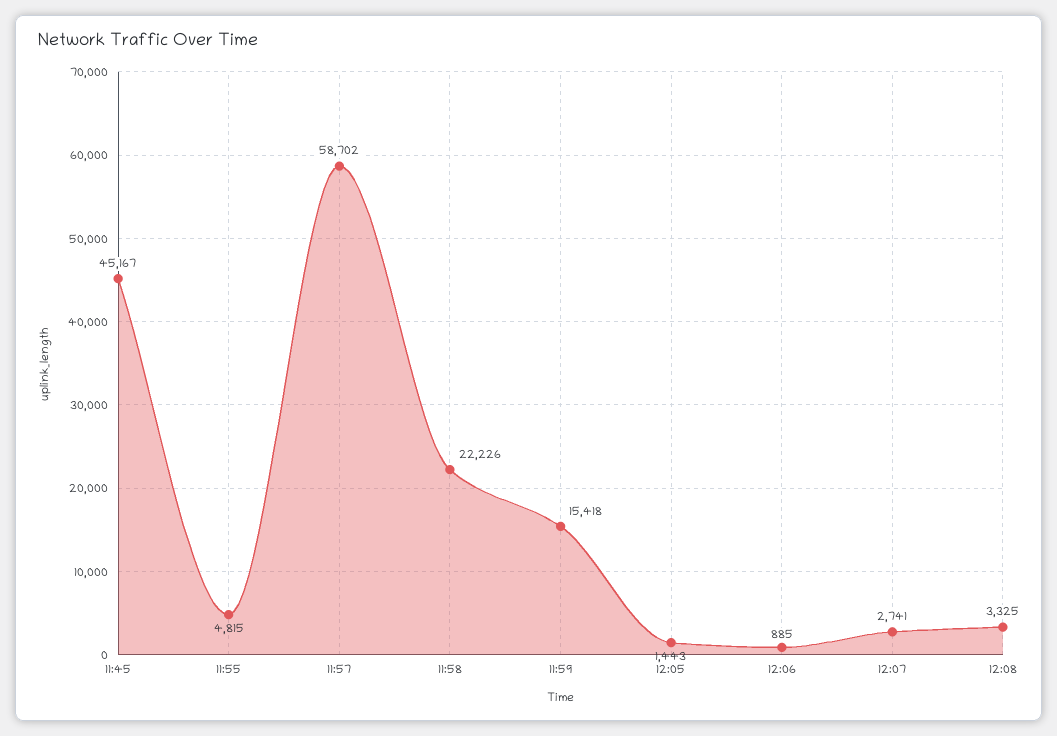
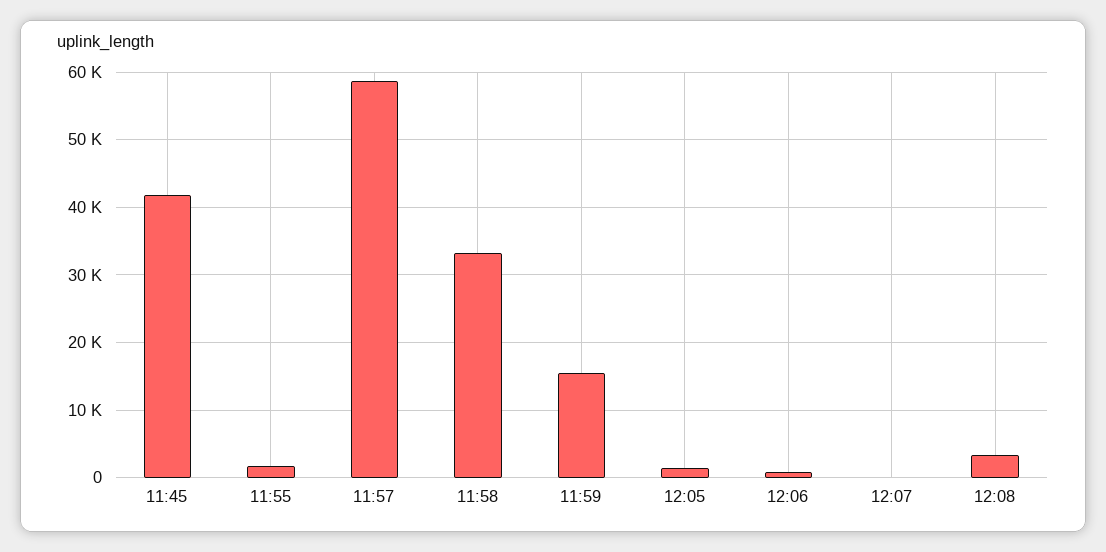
11:45: 45167 -> 42000
11:55: 4815 -> 2000
11:58: 22226 -> 33000
12:07: 2741 -> 0

